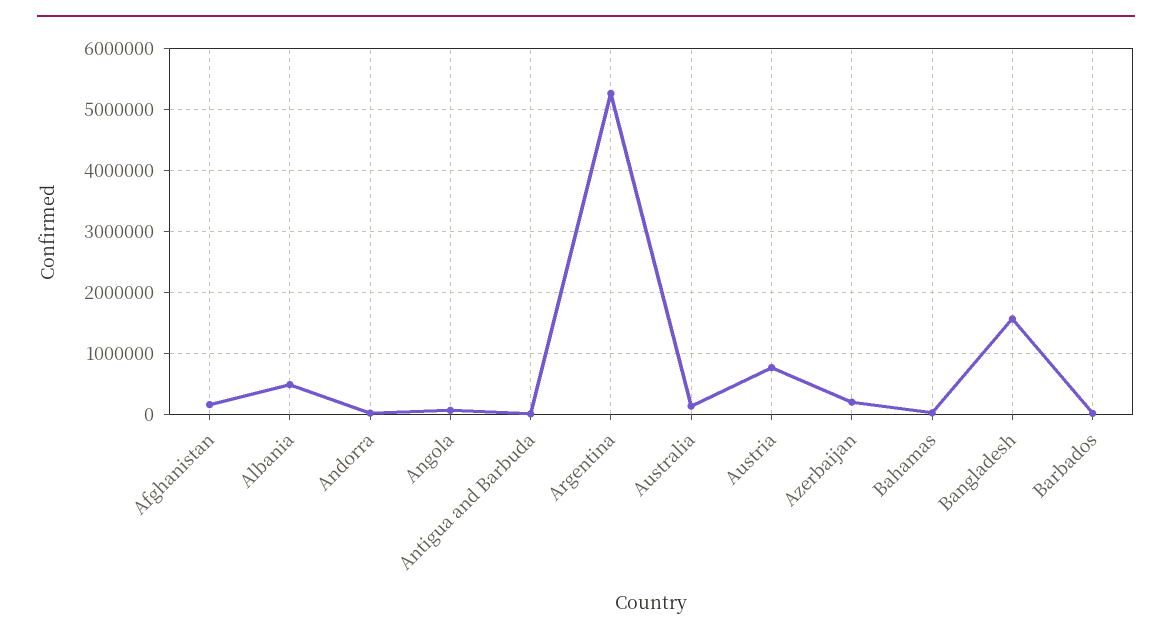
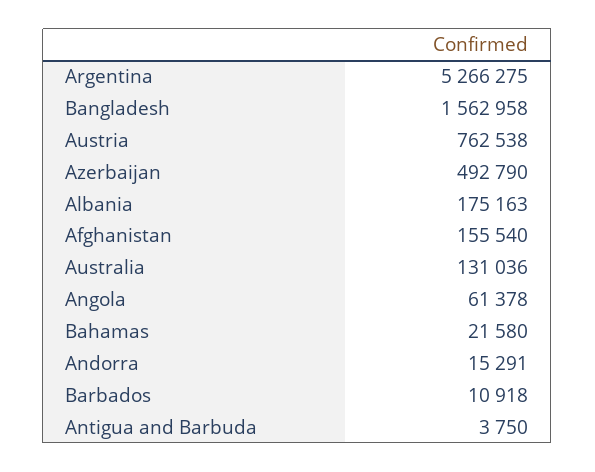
Albania: 500000 -> 175163
Azerbaijan: 200000 -> 492790

